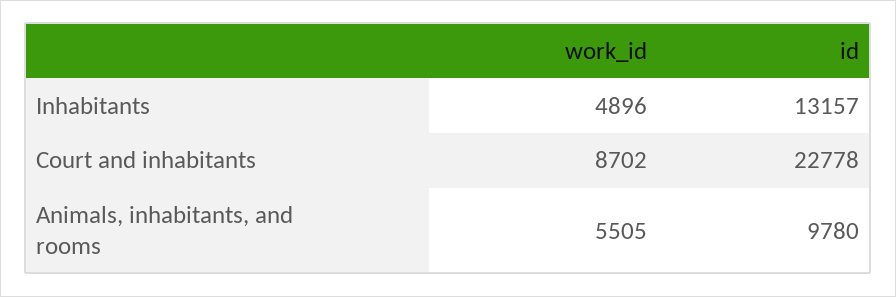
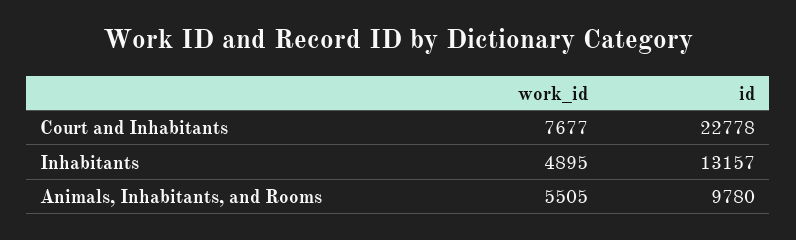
work_id, Inhabitants: 4896 -> 4895
work_id, Court and inhabitants: 8702 -> 7677

